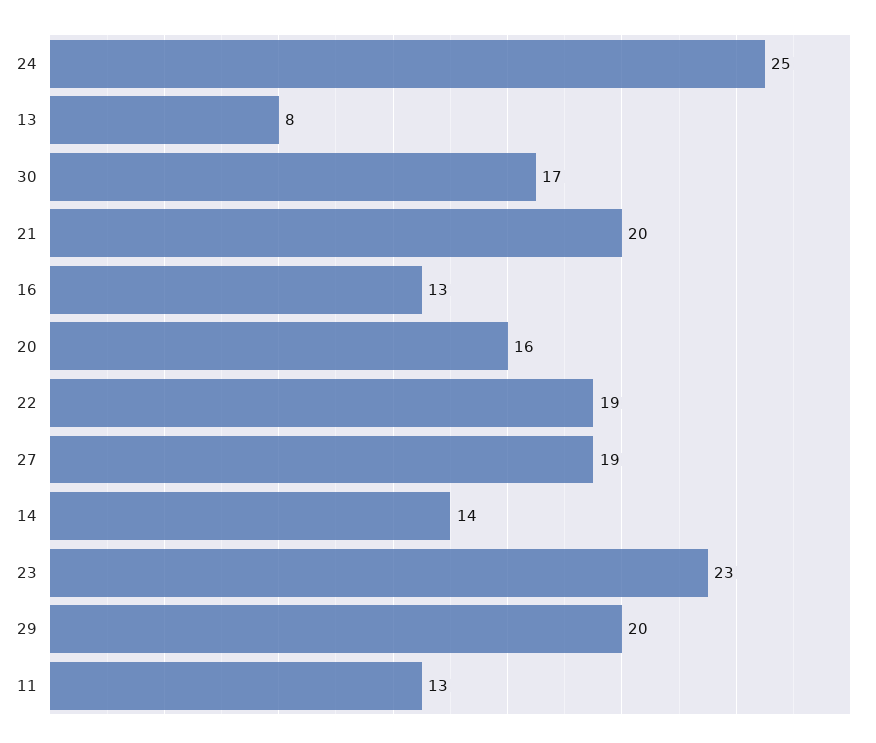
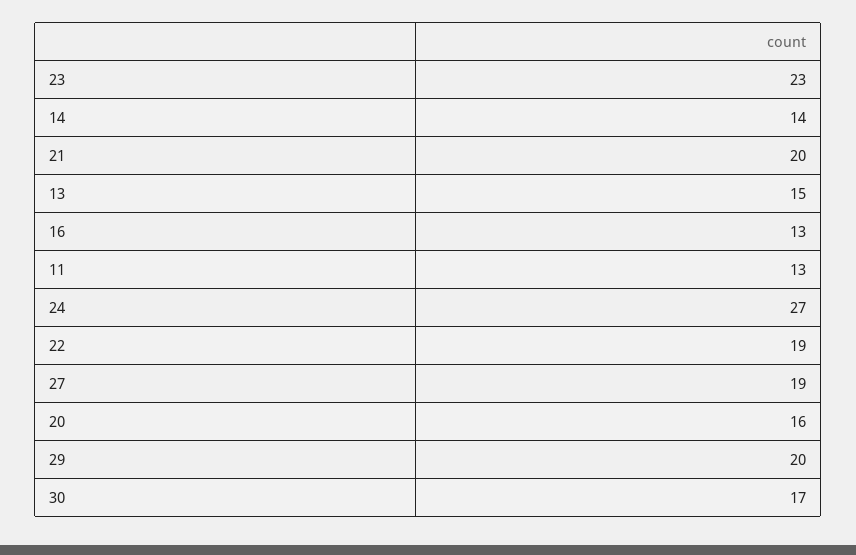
24: 25 -> 27
13: 8 -> 15

